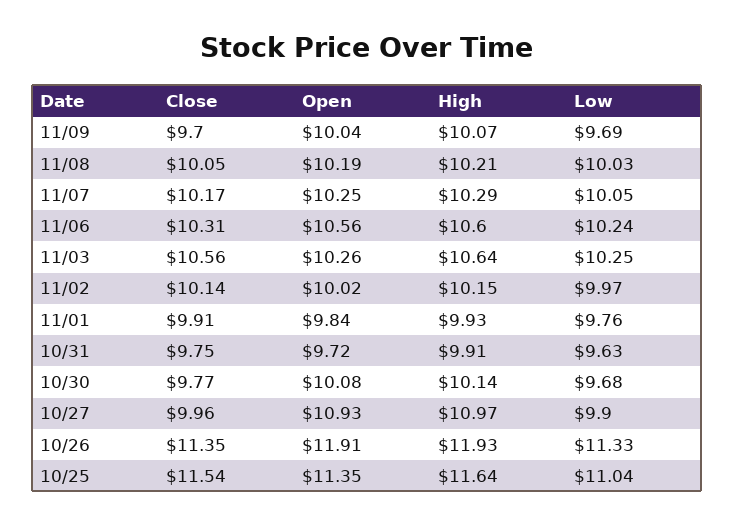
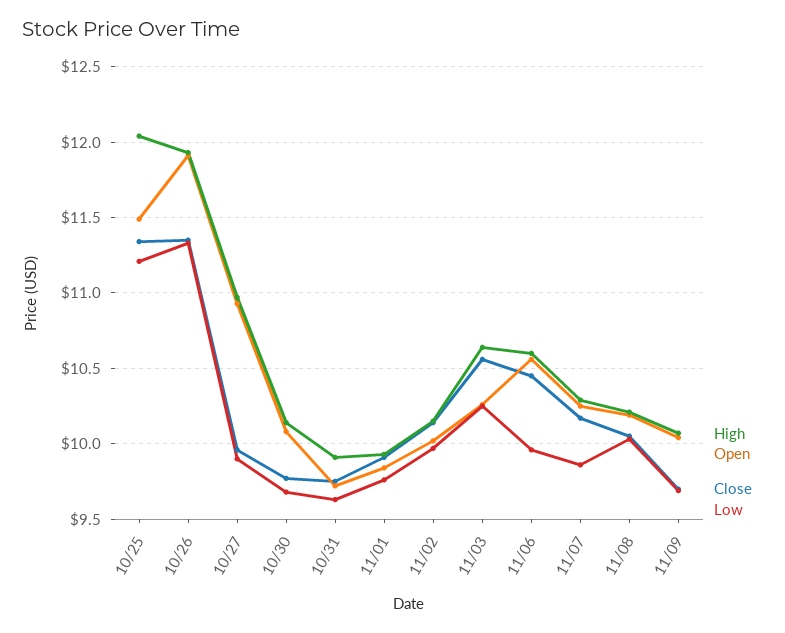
Low, 11/07: 10.05 -> 9.85
Close, 11/06: 10.31 -> 10.45
Low, 11/06: 10.24 -> 9.95
Close, 10/25: 11.54 -> 11.35
Open, 10/25: 11.35 -> 11.5
High, 10/25: 11.64 -> 12.05
Low, 10/25: 11.04 -> 11.2

